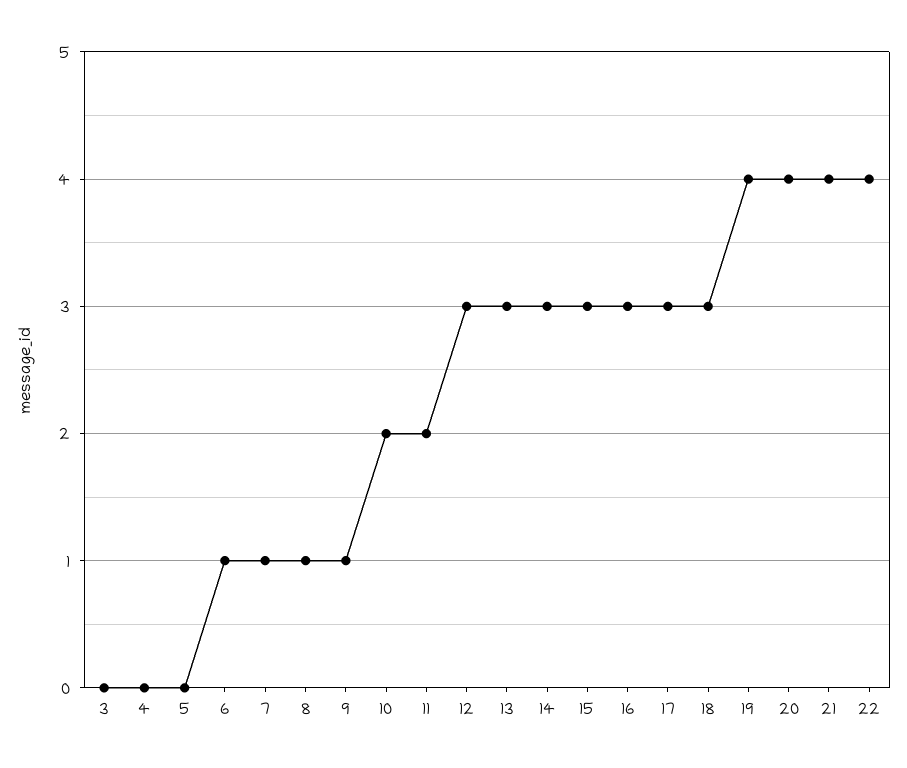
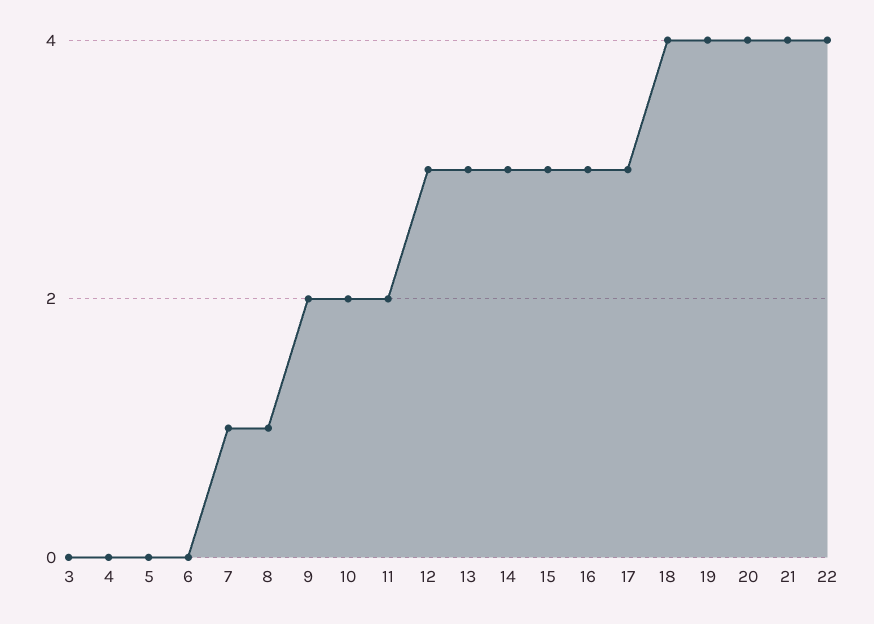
6: 1 -> 0
9: 1 -> 2
18: 3 -> 4

